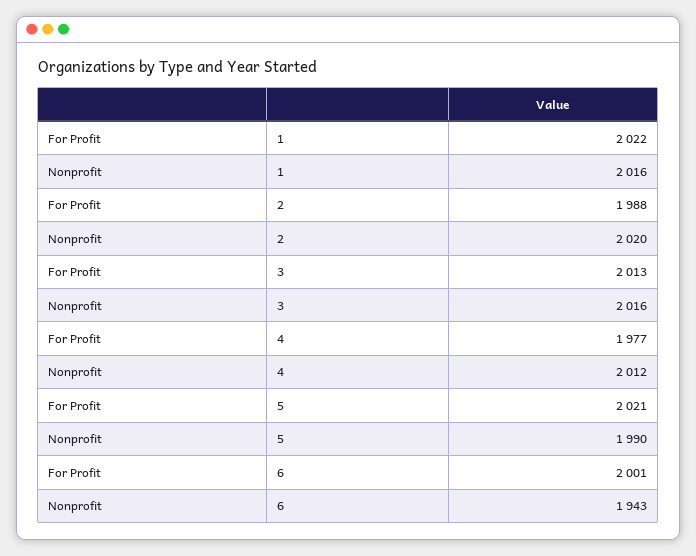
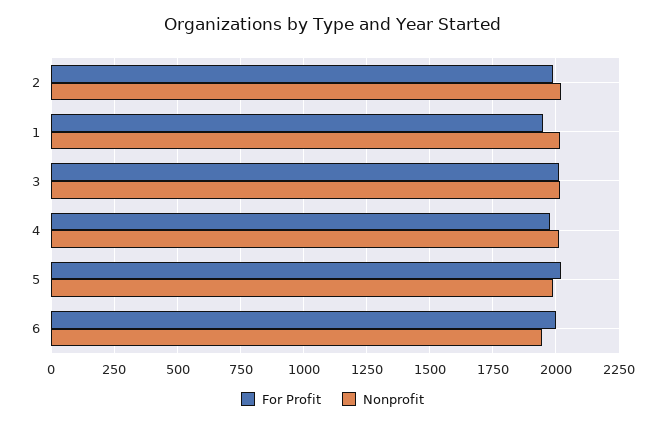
For Profit, 1: 2022 -> 1950

